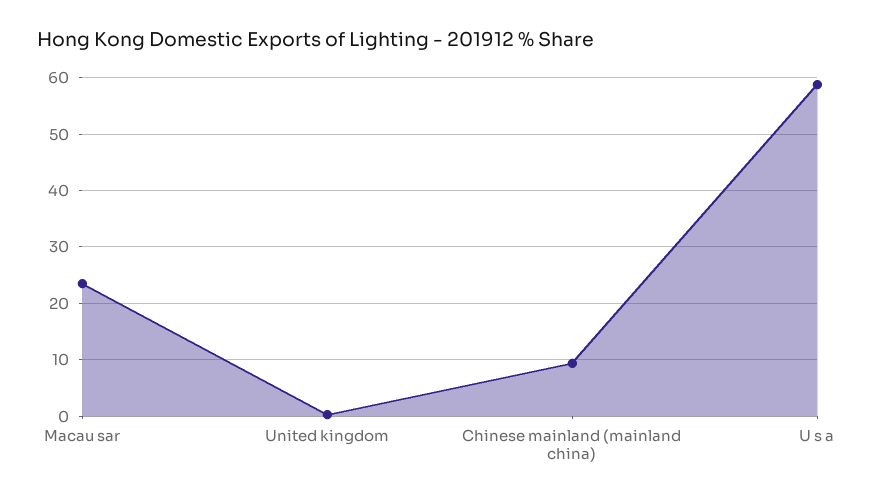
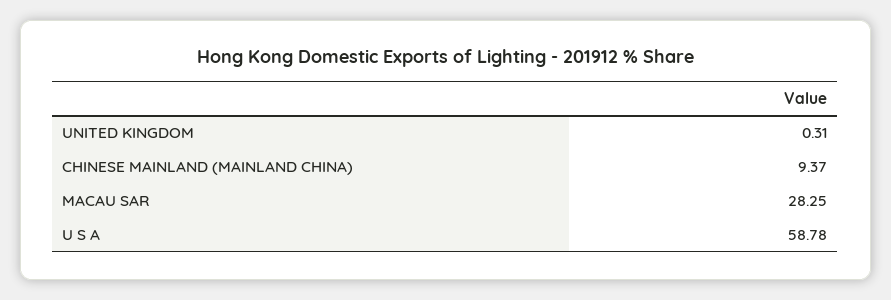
Macau sar: 24 -> 28.25

